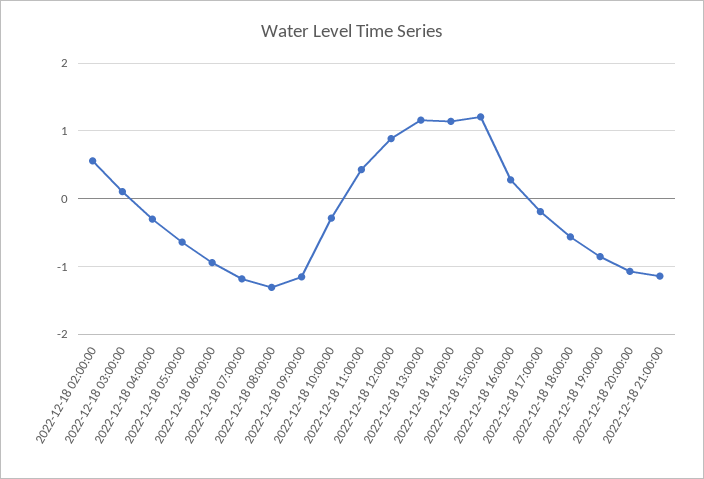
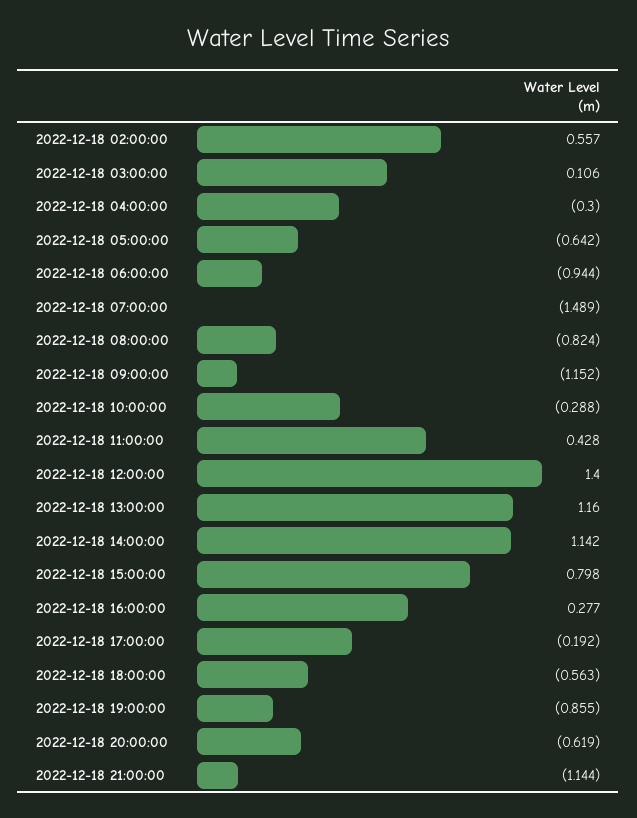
2022-12-18 07:00:00: -1.2 -> -1.489
2022-12-18 08:00:00: -1.3 -> -0.824
2022-12-18 12:00:00: 0.9 -> 1.4
2022-12-18 15:00:00: 1.2 -> 0.798
2022-12-18 20:00:00: -1.1 -> -0.619

